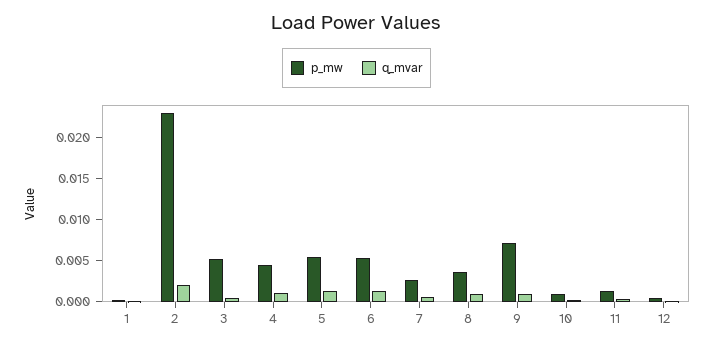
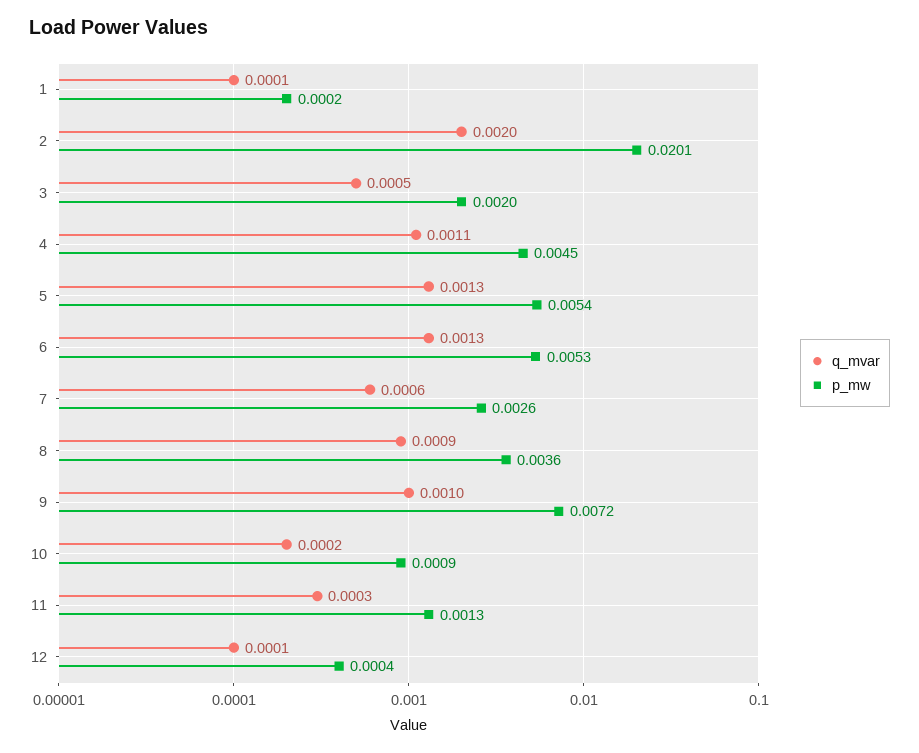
p_mw, 2: 0.023 -> 0.0201
p_mw, 3: 0.005 -> 0.002

